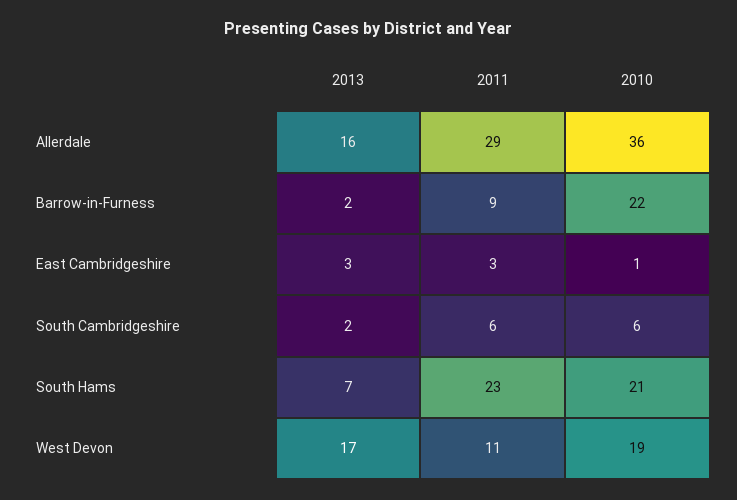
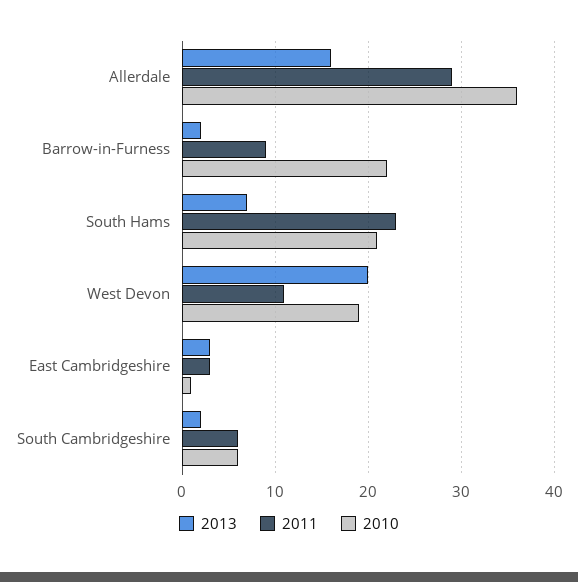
2013, West Devon: 17 -> 20

